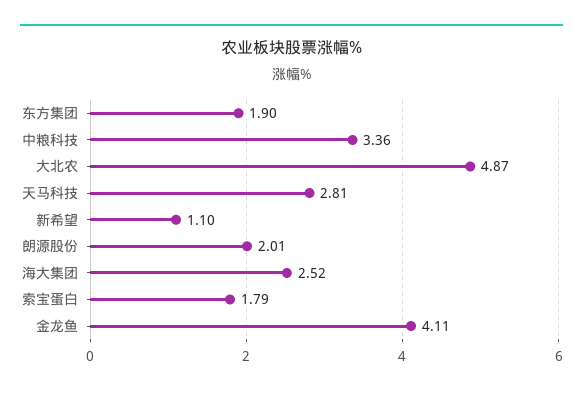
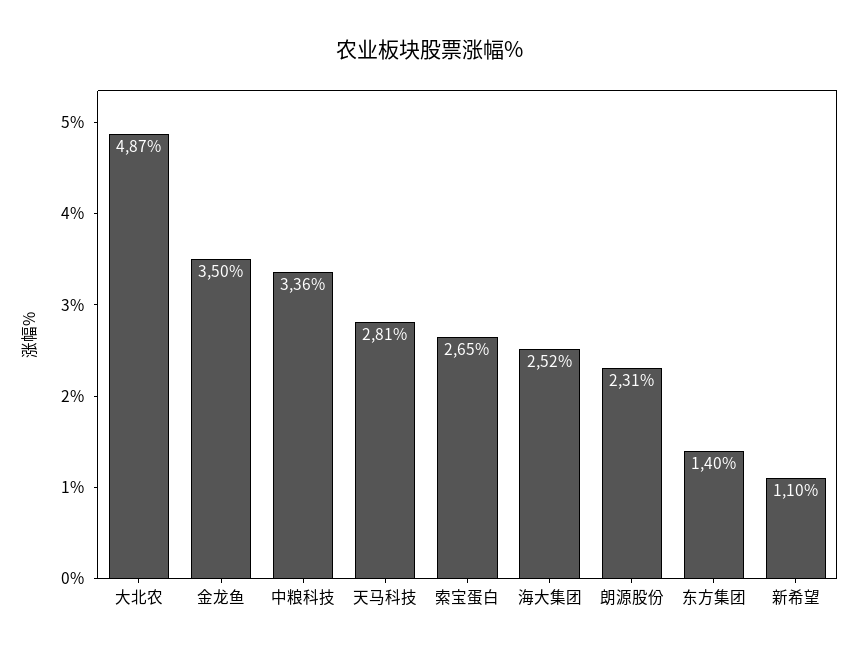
东方集团: 1.9 -> 1.4
朗源股份: 2.01 -> 2.31
索宝蛋白: 1.79 -> 2.65
金龙鱼: 4.11 -> 3.5

